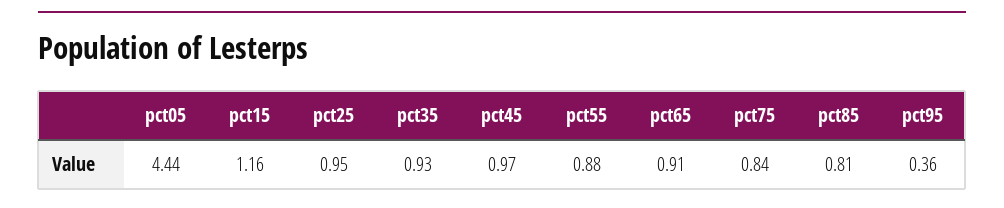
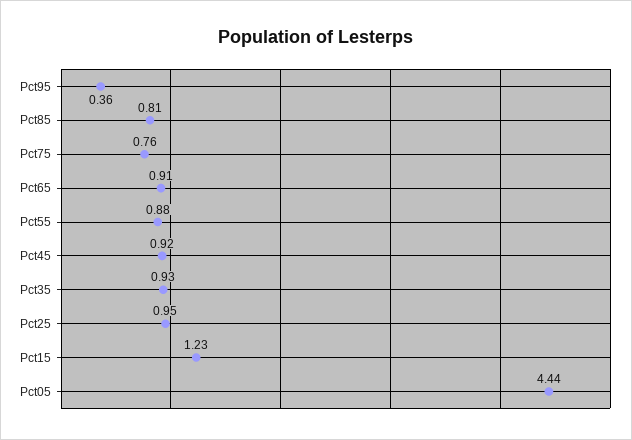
pct15: 1.16 -> 1.23
pct45: 0.97 -> 0.92
pct75: 0.84 -> 0.76

